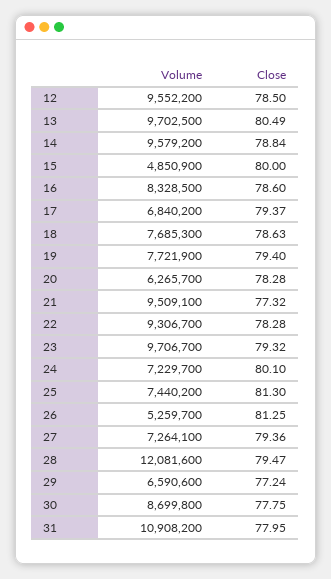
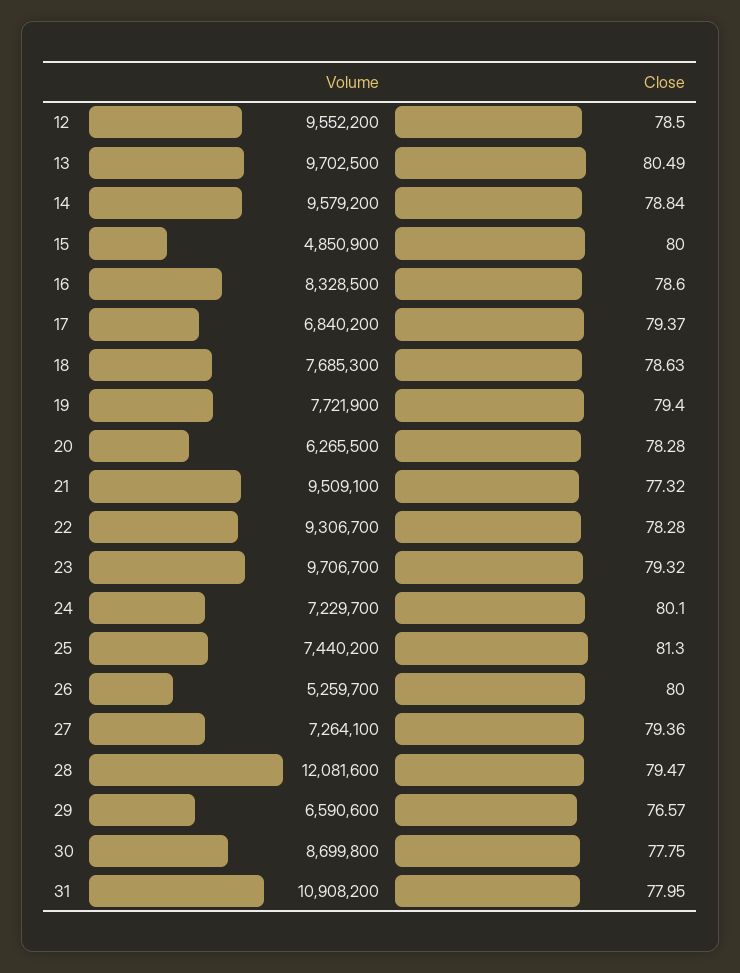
Volume, 20: 6265700 -> 6265500
Close, 26: 81.25 -> 80
Close, 29: 77.24 -> 76.57

